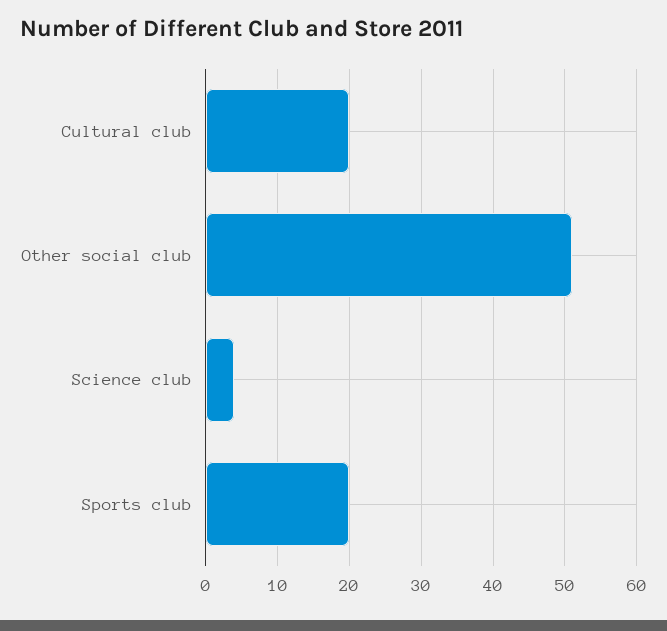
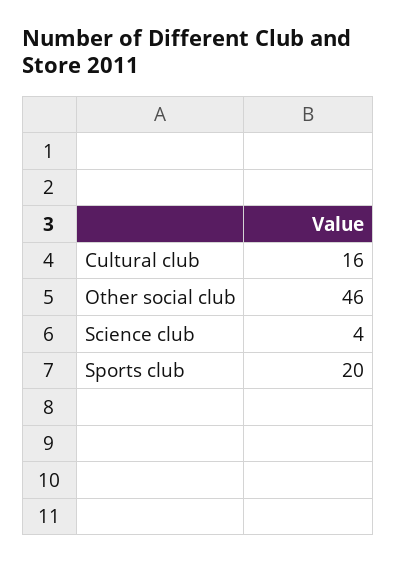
Cultural club: 20 -> 16
Other social club: 51 -> 46

